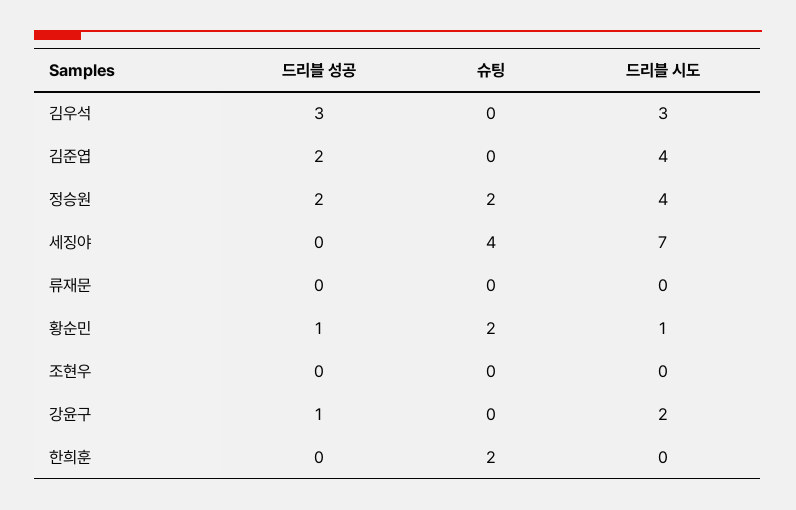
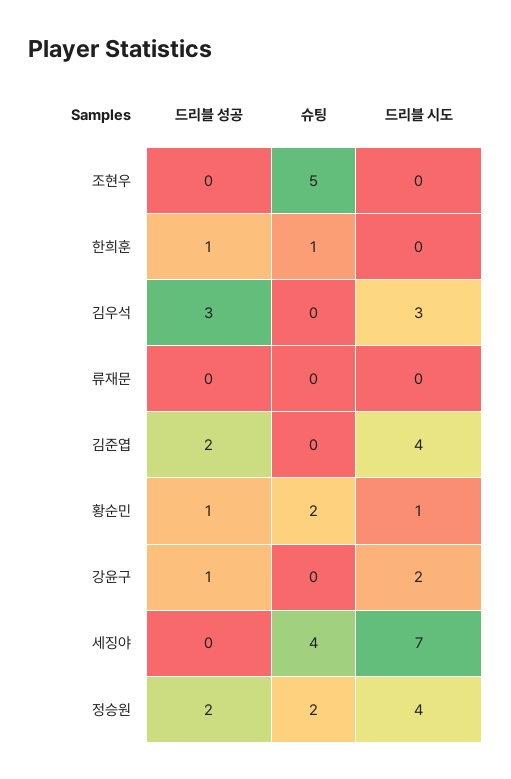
슈팅, 조현우: 0 -> 5
드리블 성공, 한희훈: 0 -> 1
슈팅, 한희훈: 2 -> 1

